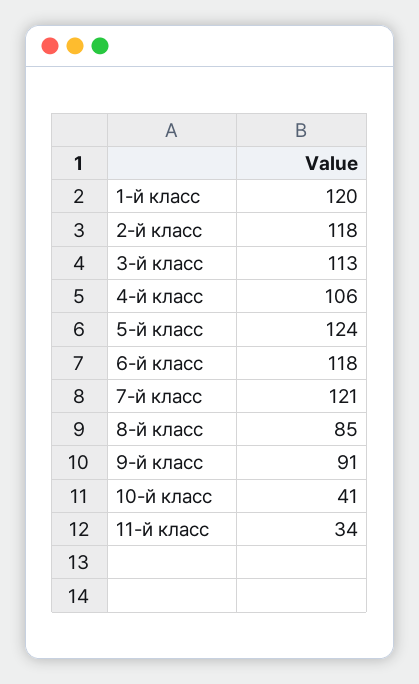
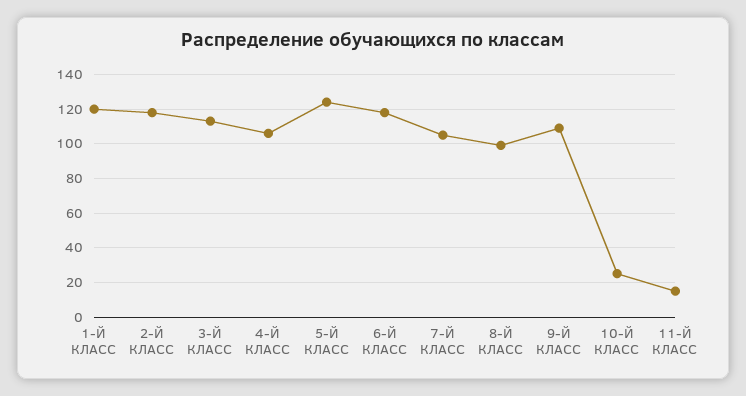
7-й класс: 121 -> 105
8-й класс: 85 -> 100
9-й класс: 91 -> 110
10-й класс: 41 -> 25
11-й класс: 34 -> 15

